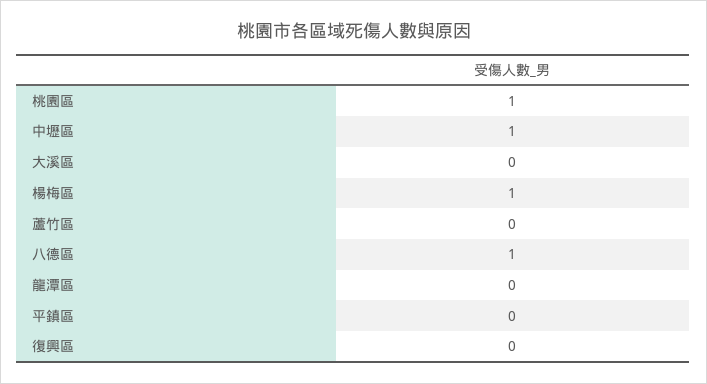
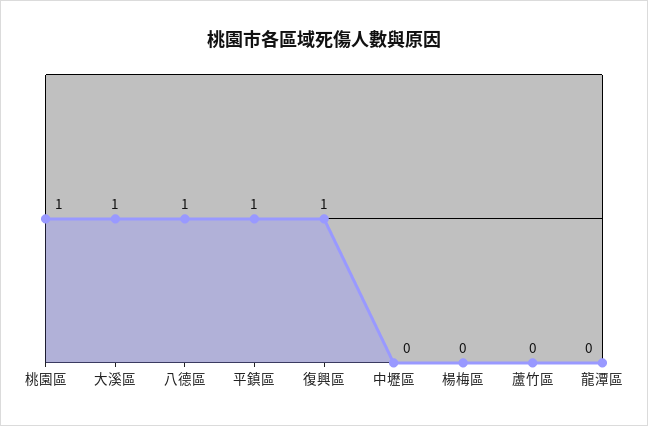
中壢區: 1 -> 0
大溪區: 0 -> 1
楊梅區: 1 -> 0
平鎮區: 0 -> 1
復興區: 0 -> 1

